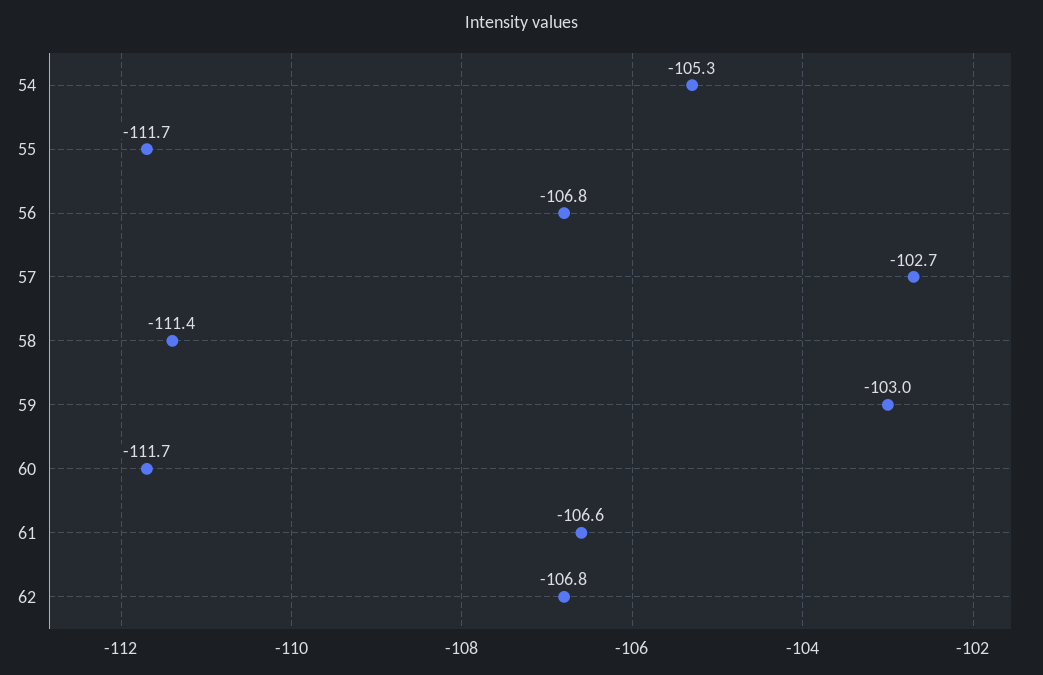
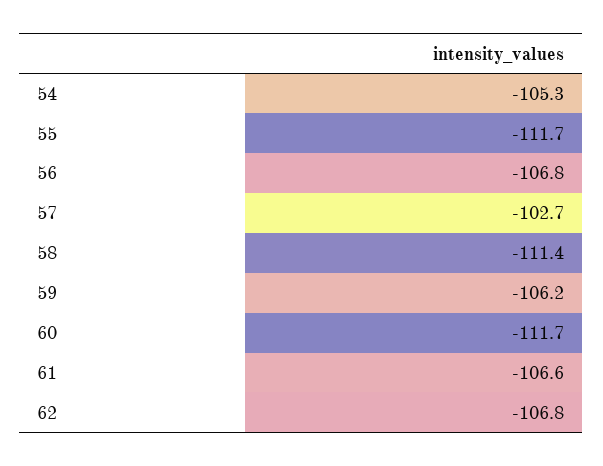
59: -103 -> -106.2

